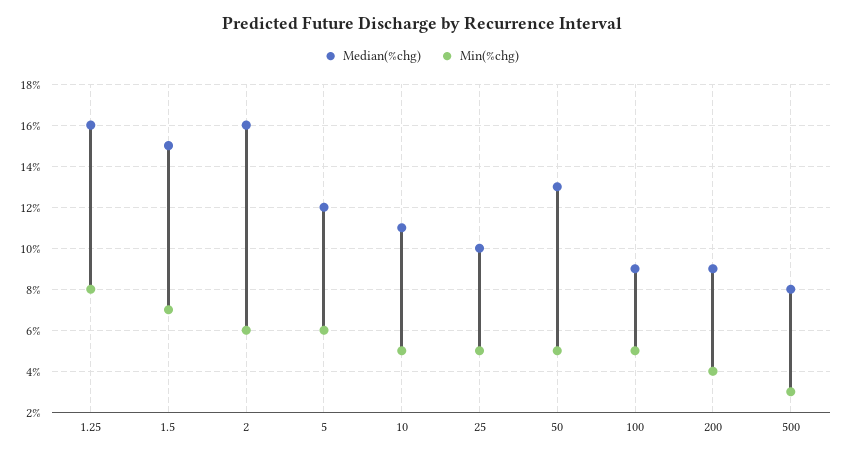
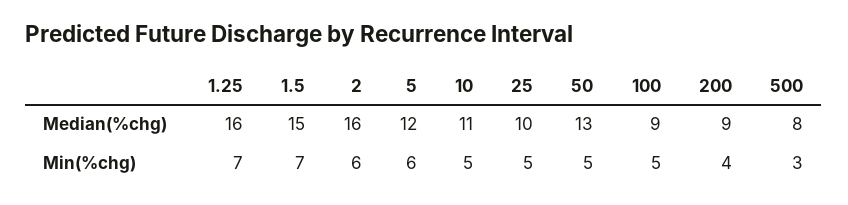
Min(%chg), 1.25: 8 -> 7

